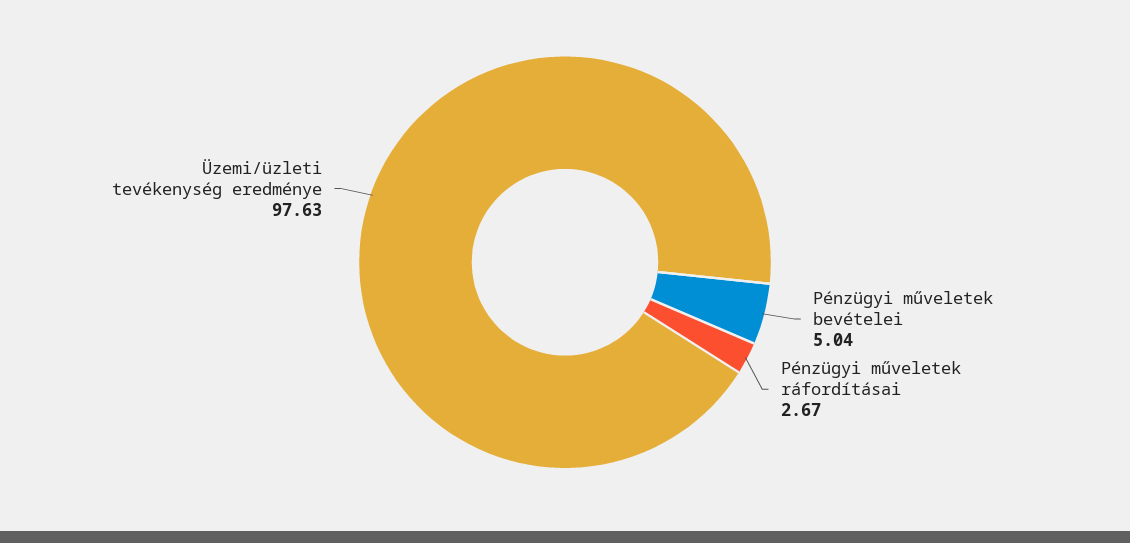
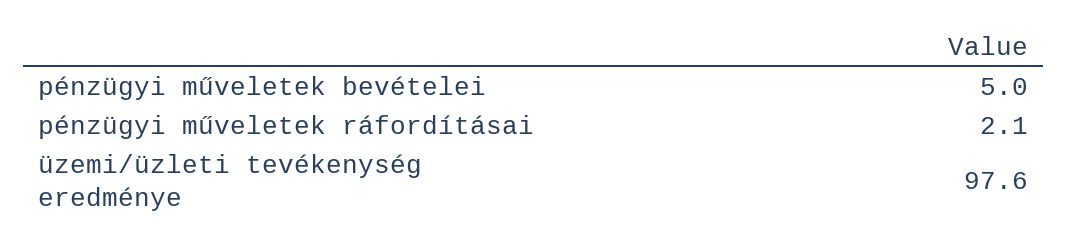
Pénzügyi műveletek ráfordításai: 2.67 -> 2.1

